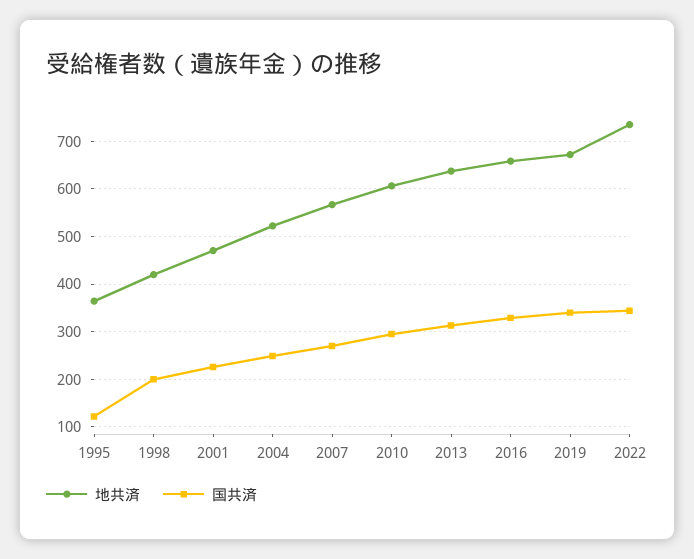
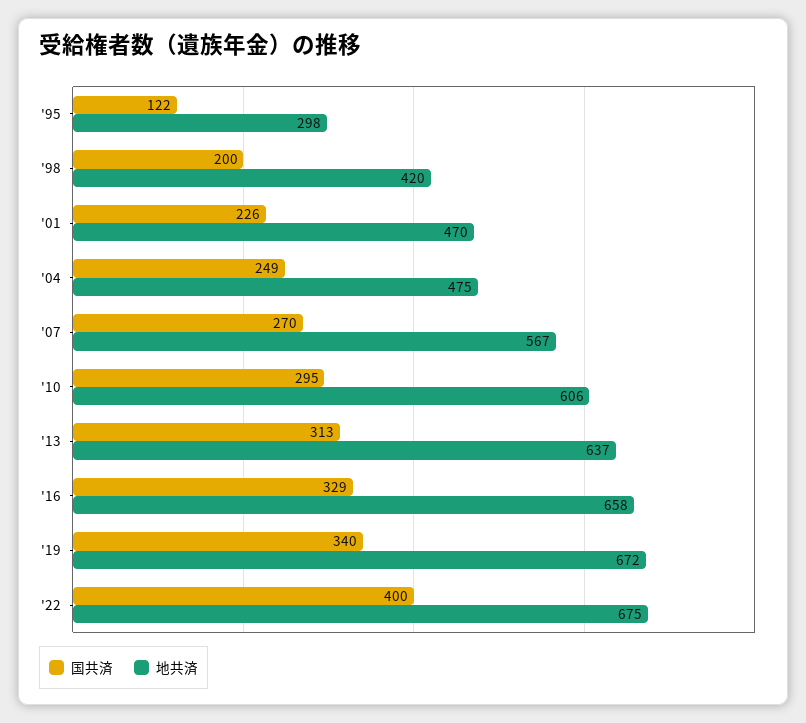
地共済, 1995: 360 -> 298
地共済, 2004: 520 -> 475
地共済, 2022: 740 -> 675
国共済, 2022: 340 -> 400

